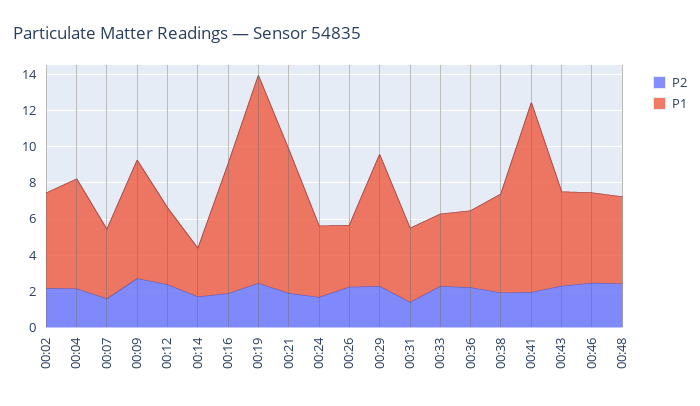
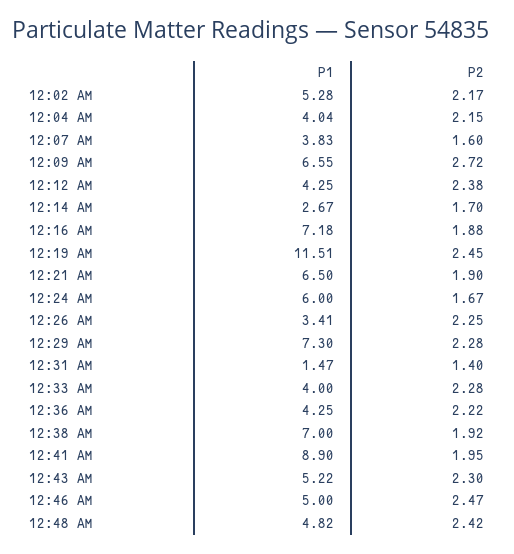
P1, 00:04: 6 -> 4.04
P1, 00:21: 8 -> 6.5
P1, 00:24: 4 -> 6
P1, 00:31: 4 -> 1.47
P1, 00:38: 5.5 -> 7
P1, 00:41: 10.5 -> 8.9

